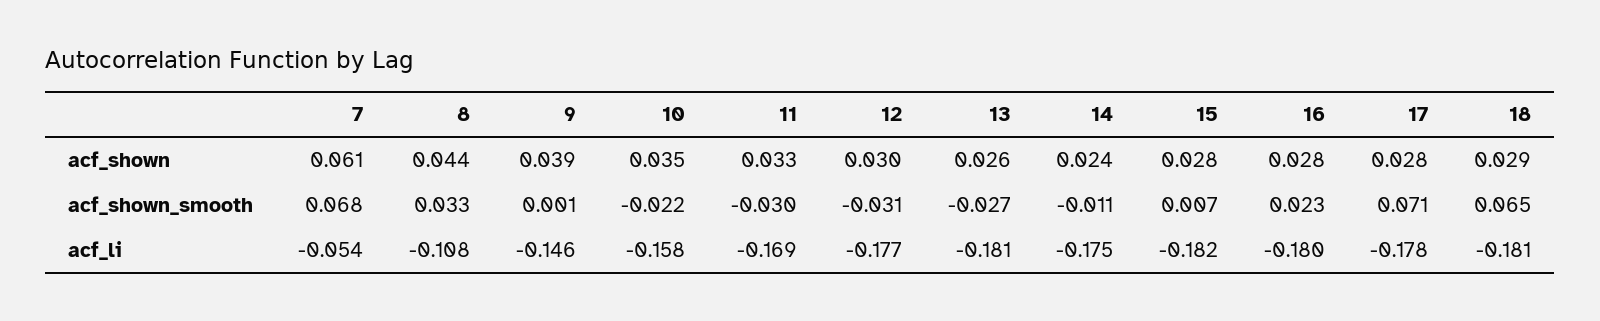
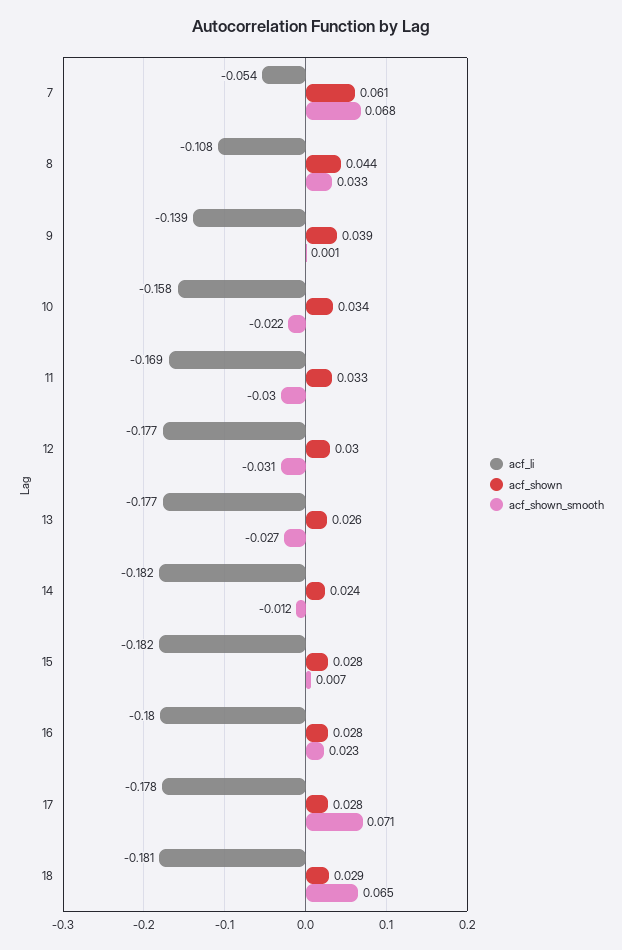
acf_shown, 10: 0.035 -> 0.034
acf_shown_smooth, 14: -0.011 -> -0.012
acf_li, 9: -0.146 -> -0.139
acf_li, 13: -0.181 -> -0.177
acf_li, 14: -0.175 -> -0.182

